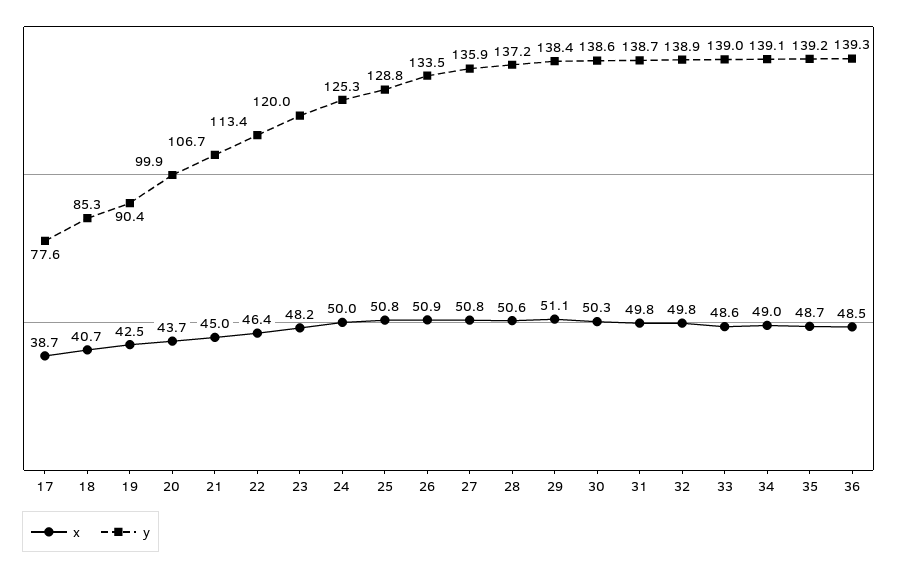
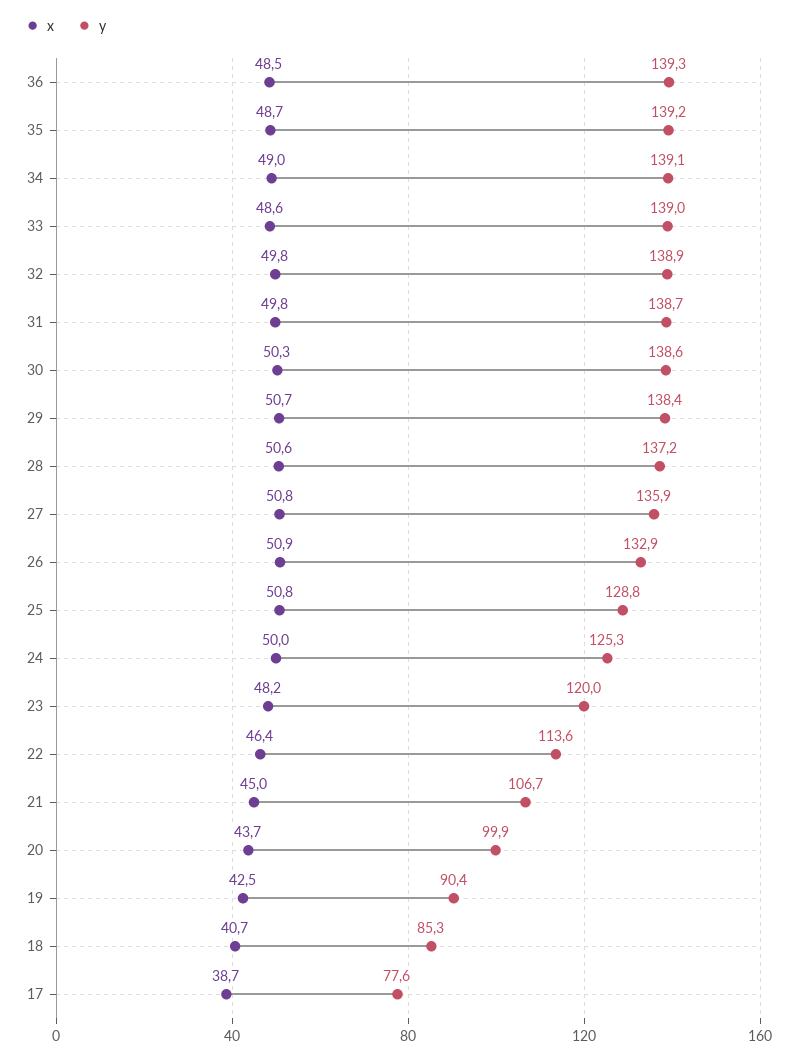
y, 22: 113.4 -> 113.6
y, 26: 133.5 -> 132.9
x, 29: 51.1 -> 50.7

